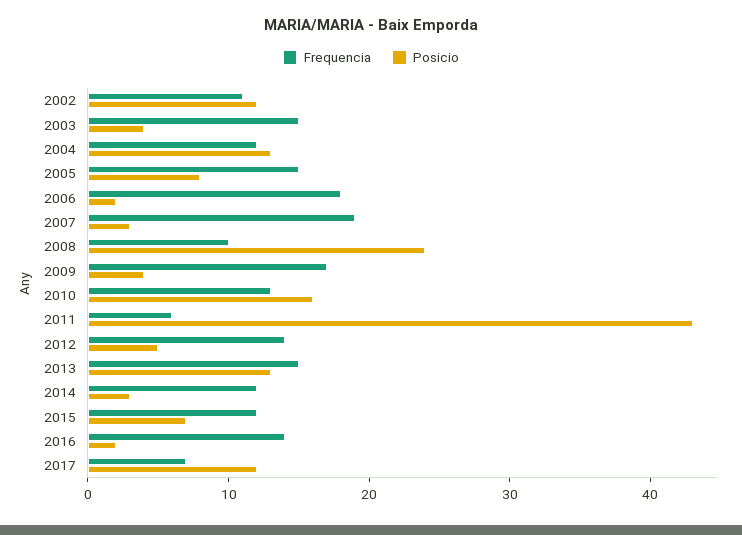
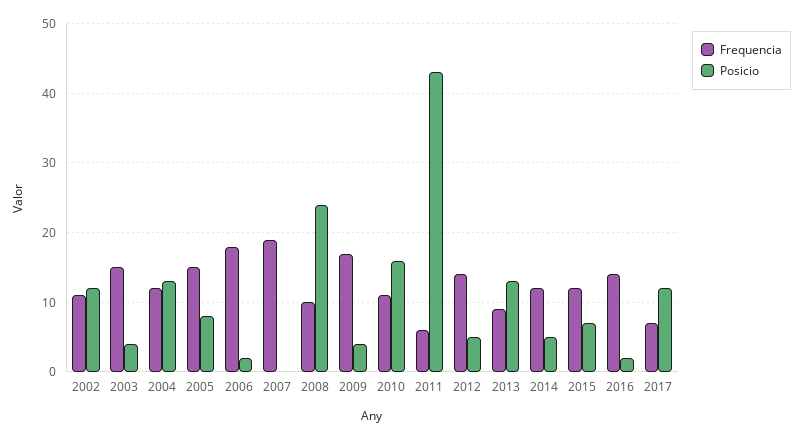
Posicio, 2007: 3 -> 0
Frequencia, 2010: 13 -> 11
Frequencia, 2013: 15 -> 9
Posicio, 2014: 3 -> 5

